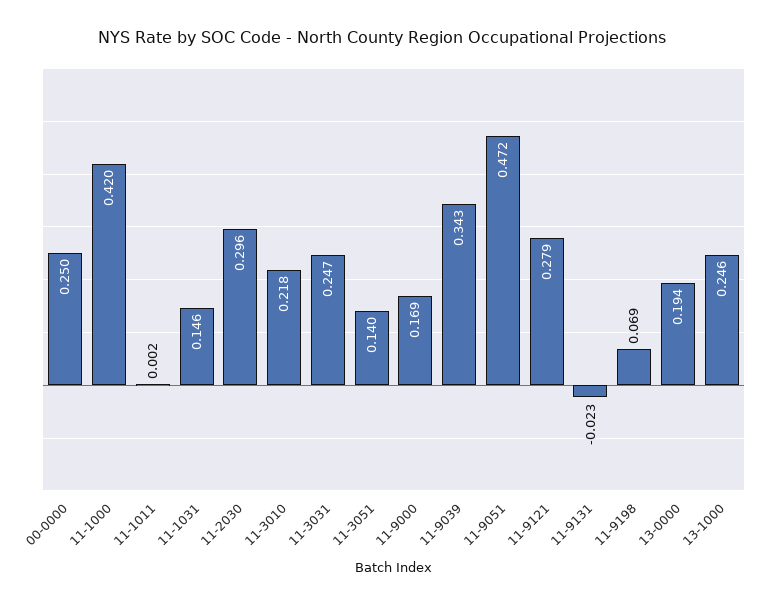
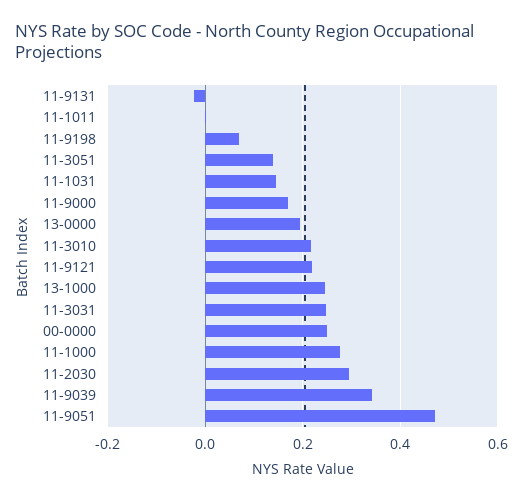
11-1000: 0.42 -> 0.28
11-9121: 0.279 -> 0.22

